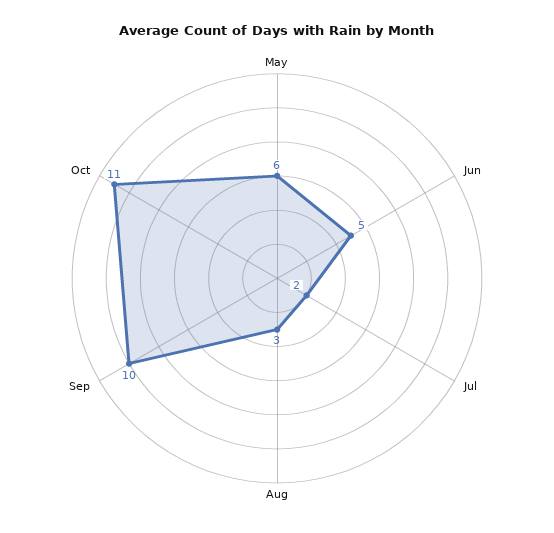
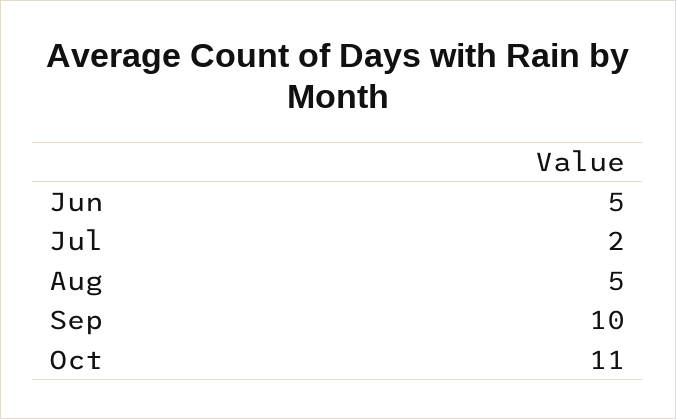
May: 6 -> none
Aug: 3 -> 5

